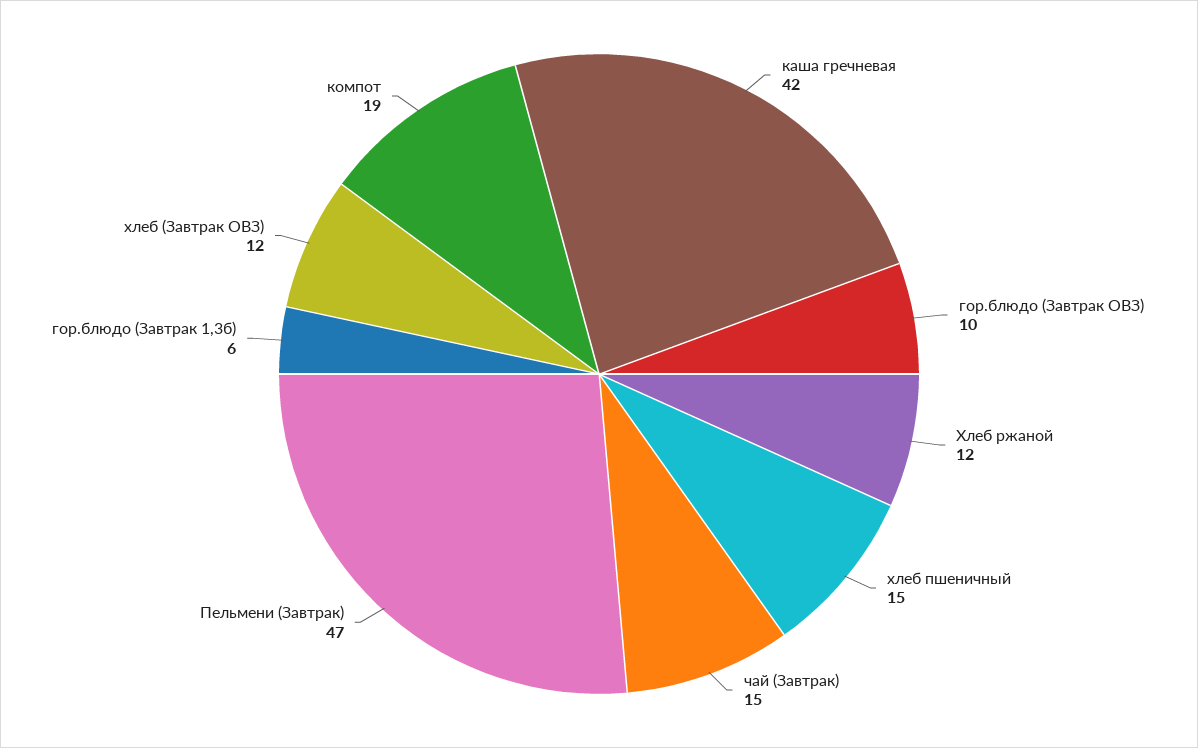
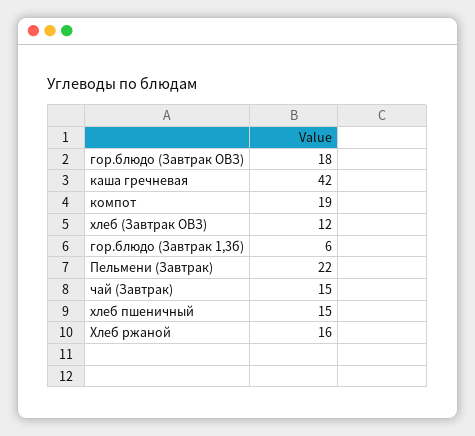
гор.блюдо (Завтрак ОВЗ): 10 -> 18
Хлеб ржаной: 12 -> 16
Пельмени (Завтрак): 47 -> 22

